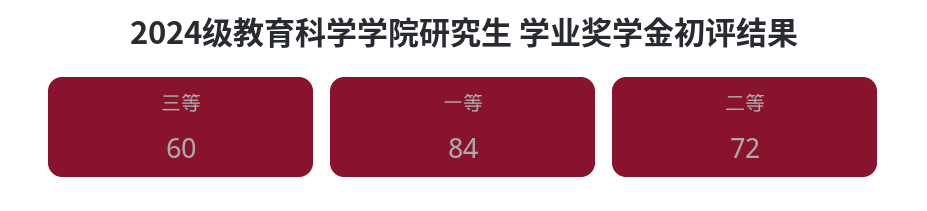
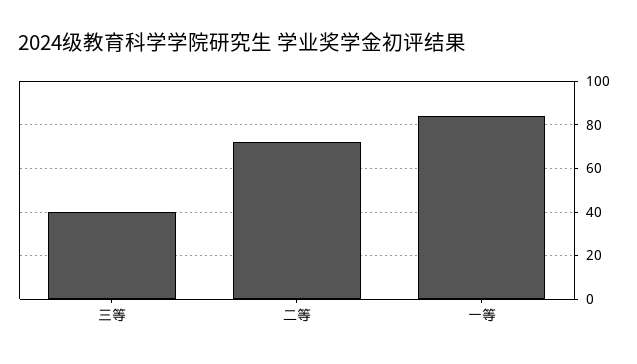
三等: 60 -> 40

